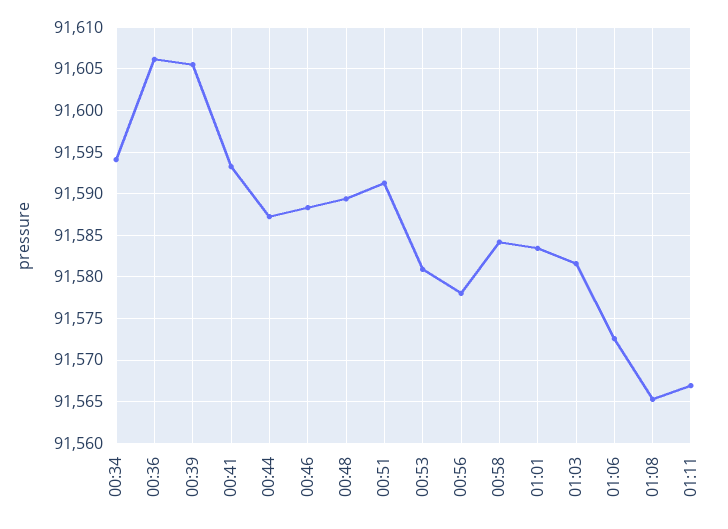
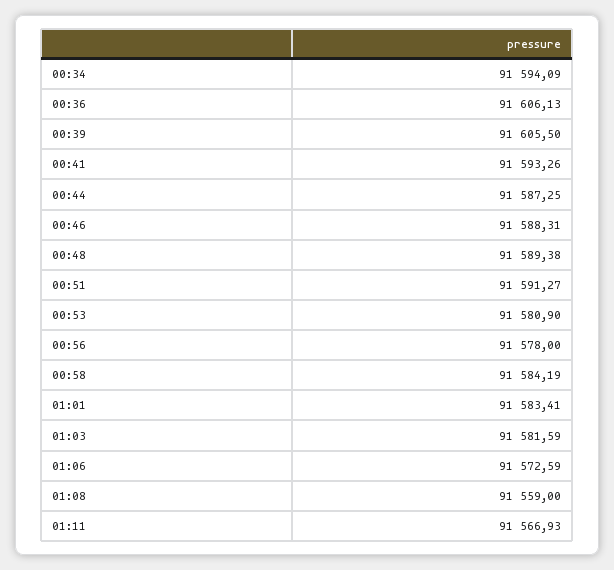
01:08: 91565 -> 91559

